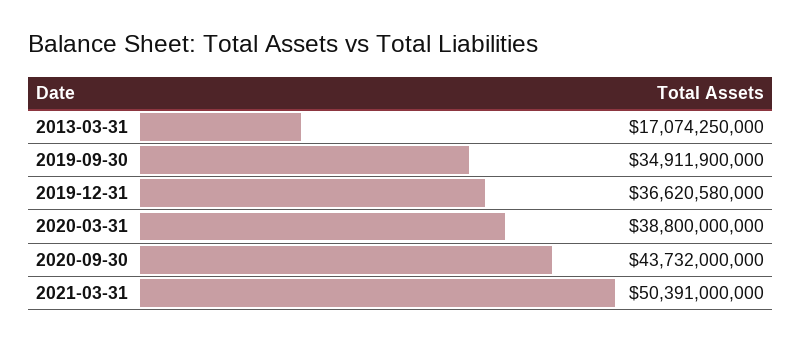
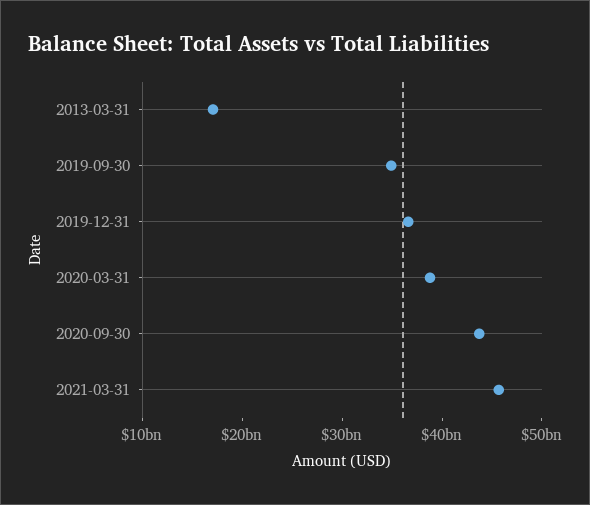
2021-03-31: 50391000000 -> 46000000000

